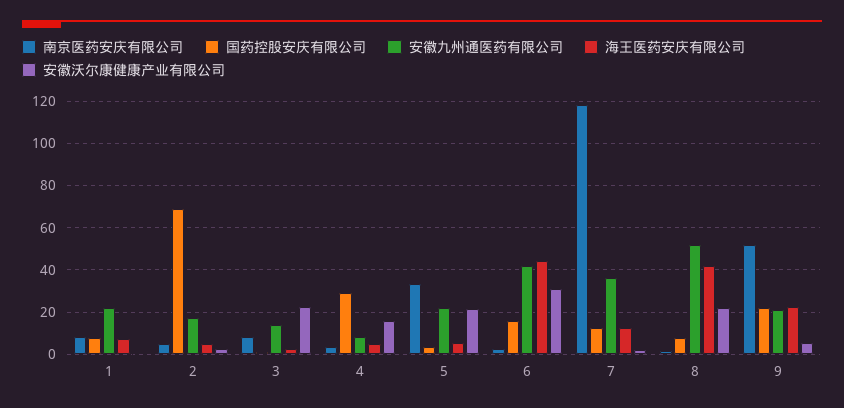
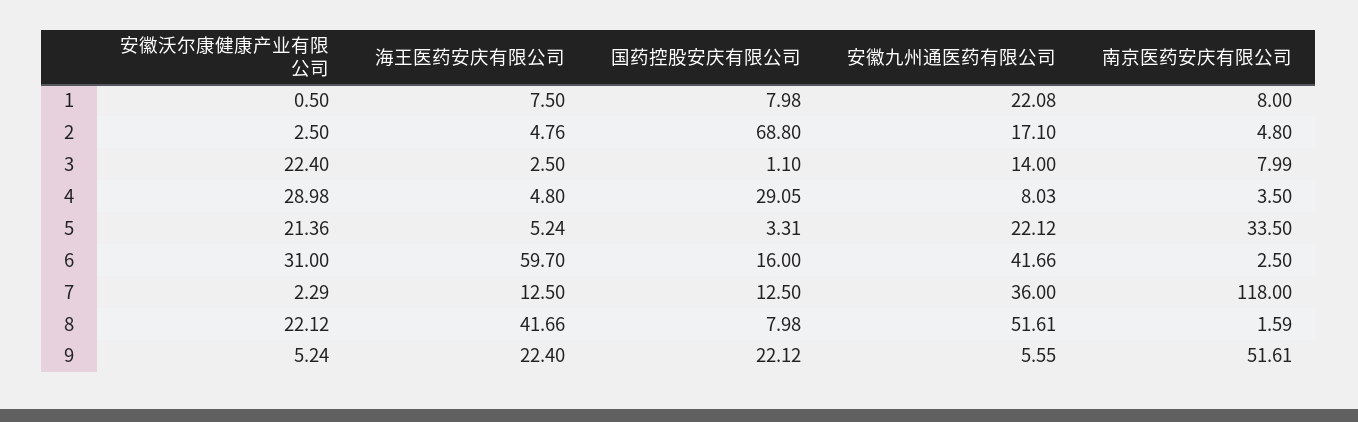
安徽沃尔康健康产业有限公司, 4: 15 -> 28.98
海王医药安庆有限公司, 6: 45 -> 59.7
安徽九州通医药有限公司, 9: 20 -> 5.55

